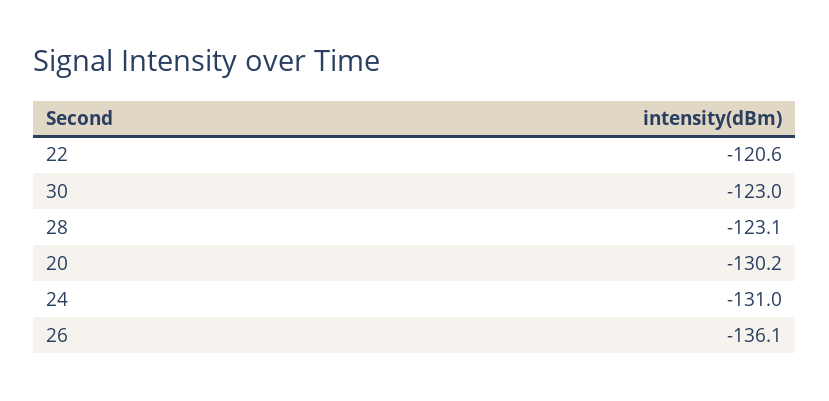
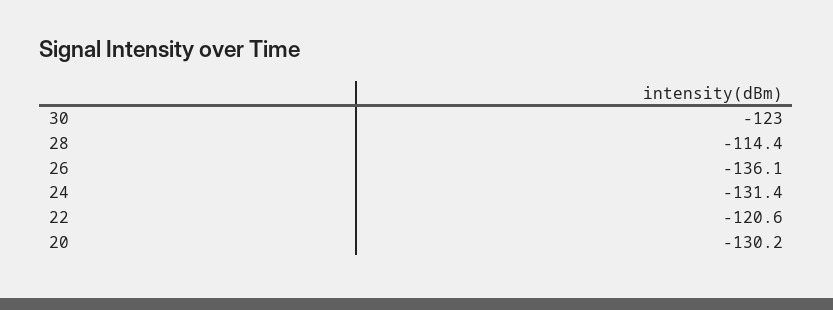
28: -123.1 -> -114.4
24: -131 -> -131.4

